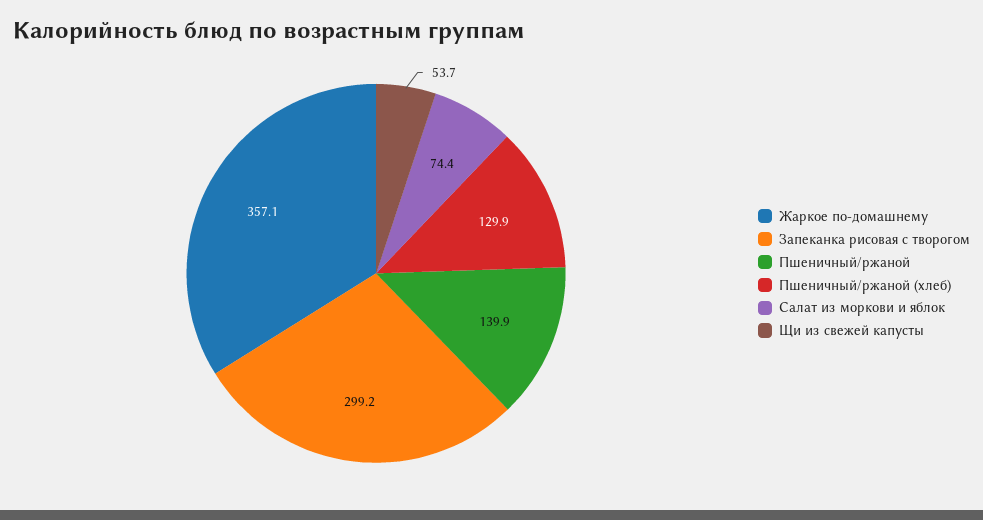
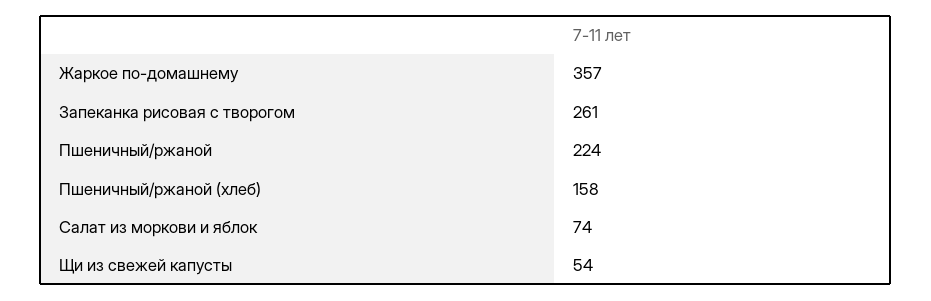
Запеканка рисовая с творогом: 299.2 -> 261
Пшеничный/ржаной: 139.9 -> 224
Пшеничный/ржаной (хлеб): 129.9 -> 158

